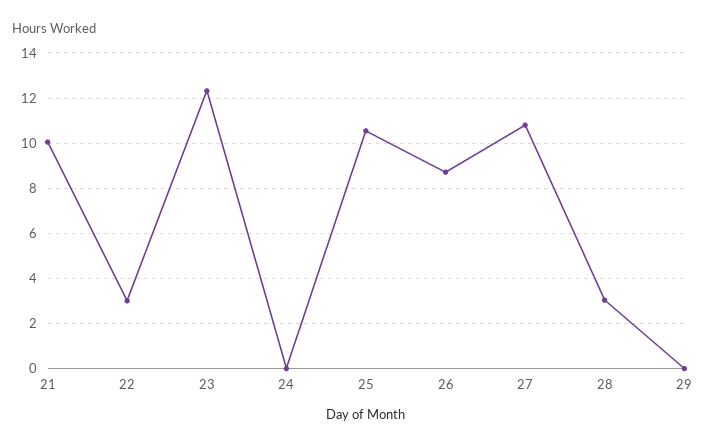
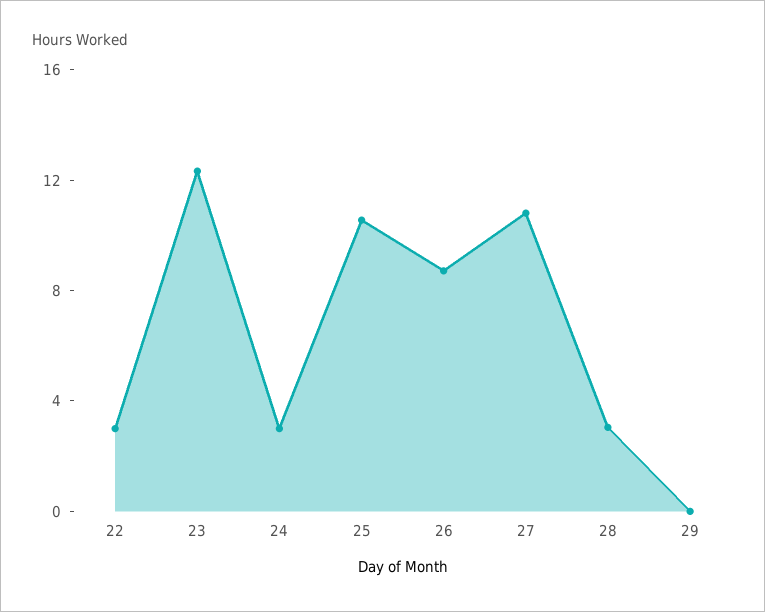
21: 10 -> none
24: 0 -> 3

